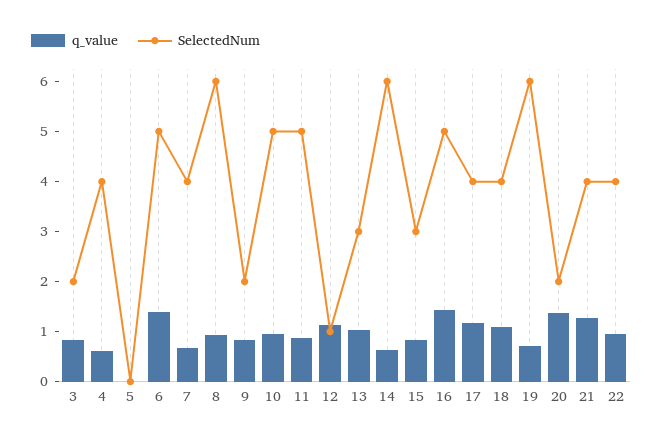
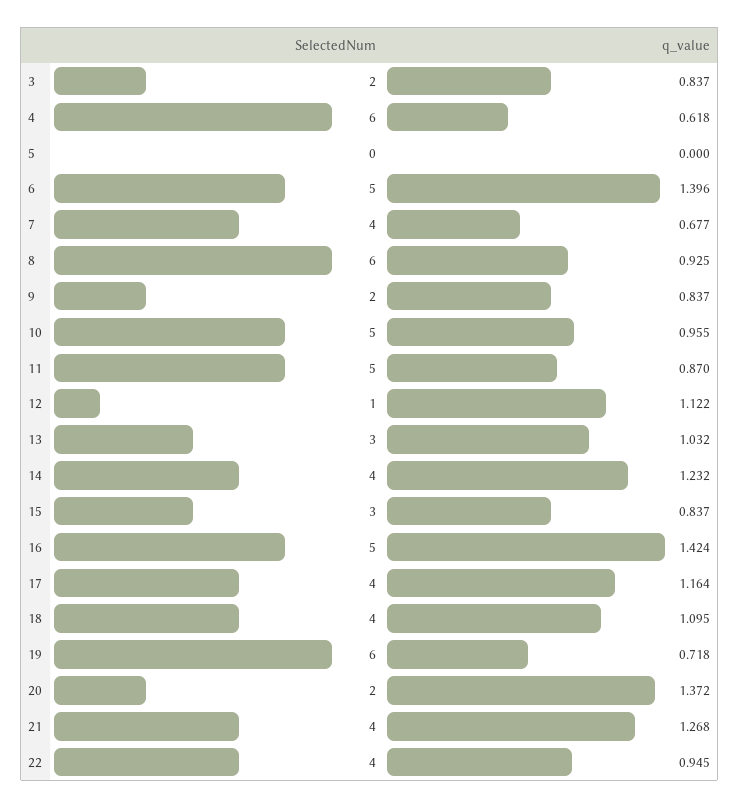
SelectedNum, 4: 4 -> 6
q_value, 14: 0.6 -> 1.232
SelectedNum, 14: 6 -> 4

